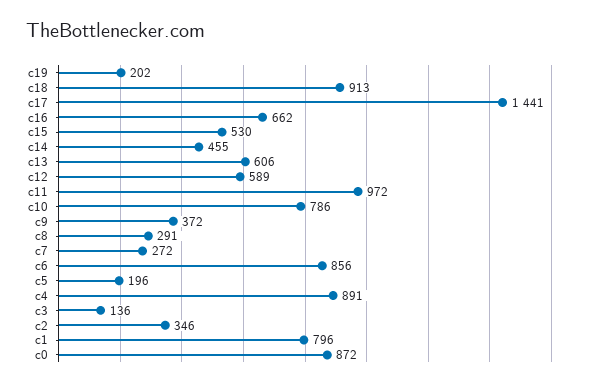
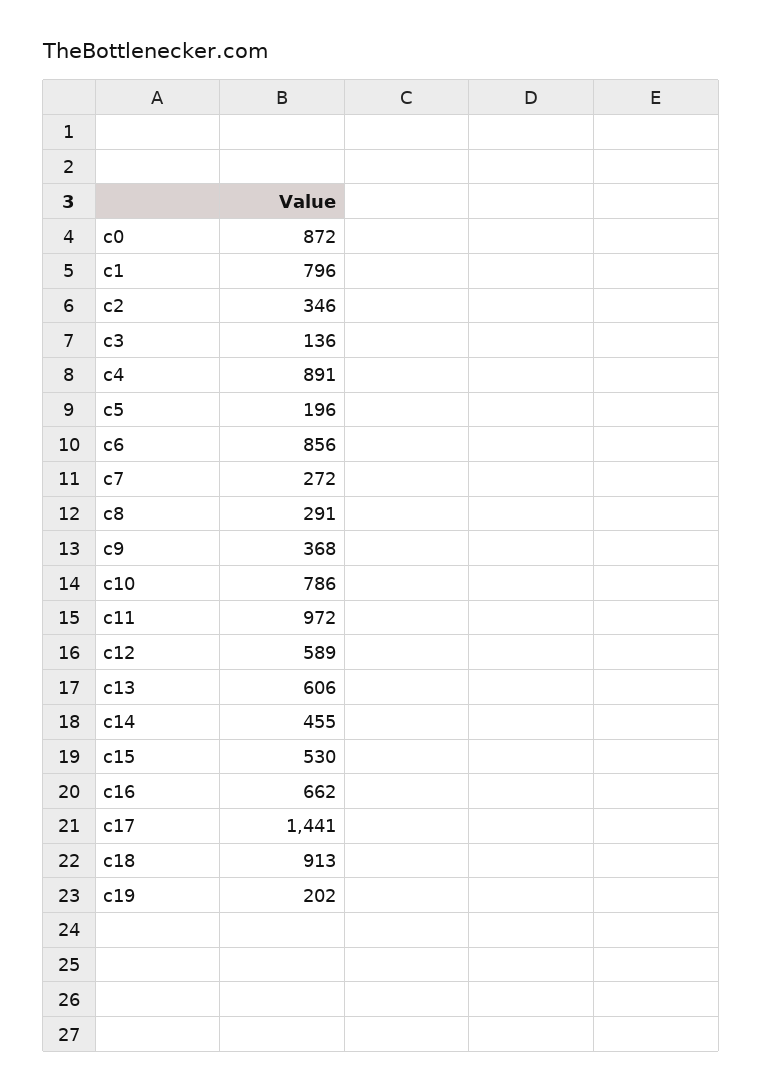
c9: 372 -> 368

